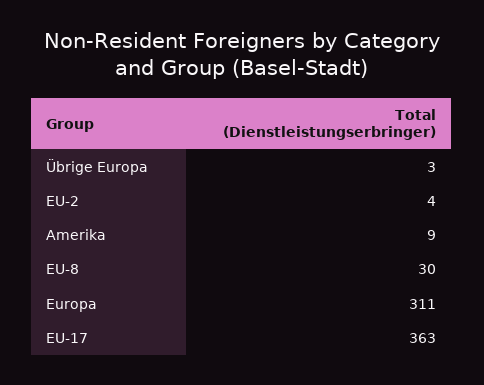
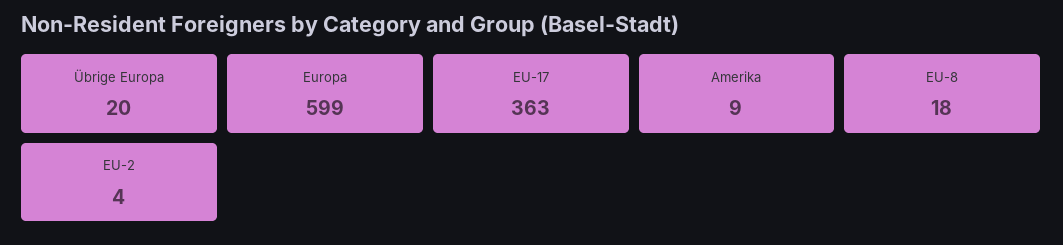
Übrige Europa: 3 -> 20
EU-8: 30 -> 18
Europa: 311 -> 599

